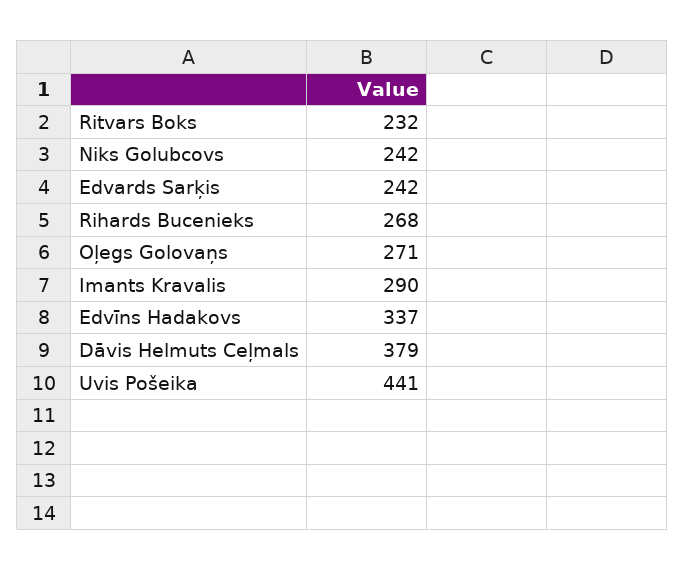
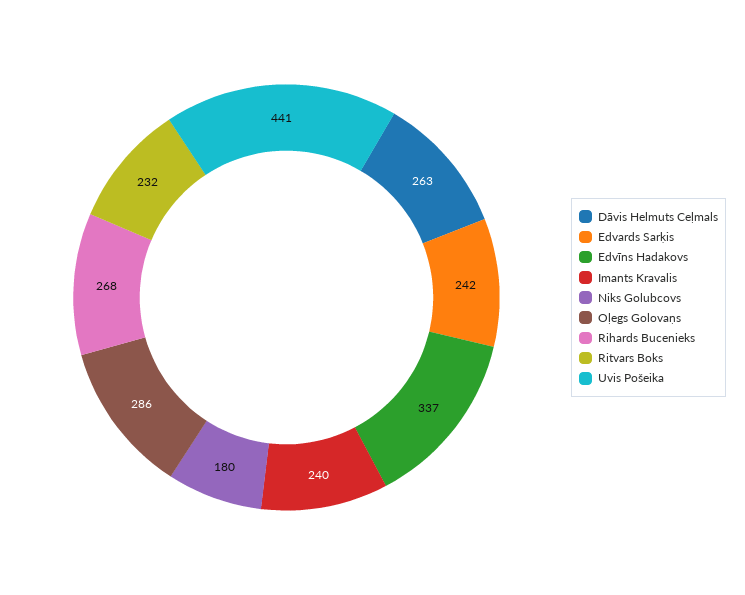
Niks Golubcovs: 242 -> 180
Oļegs Golovaņs: 271 -> 286
Imants Kravalis: 290 -> 240
Dāvis Helmuts Ceļmals: 379 -> 263

